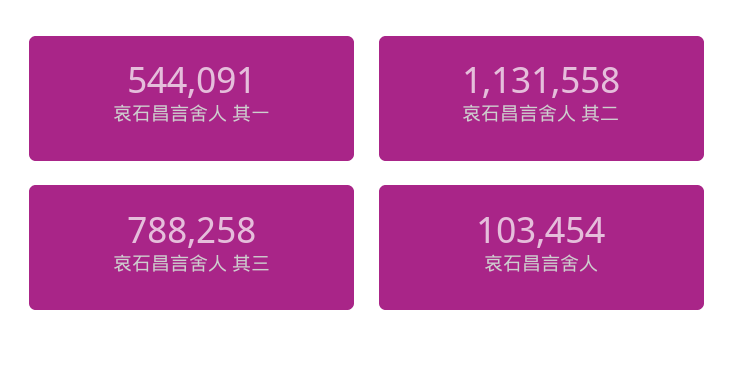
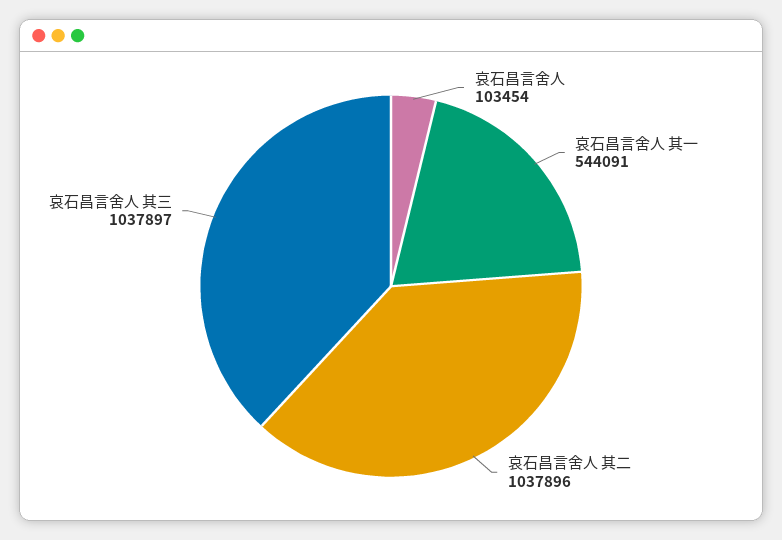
哀石昌言舍人 其二: 1131558 -> 1037896
哀石昌言舍人 其三: 788258 -> 1037897

